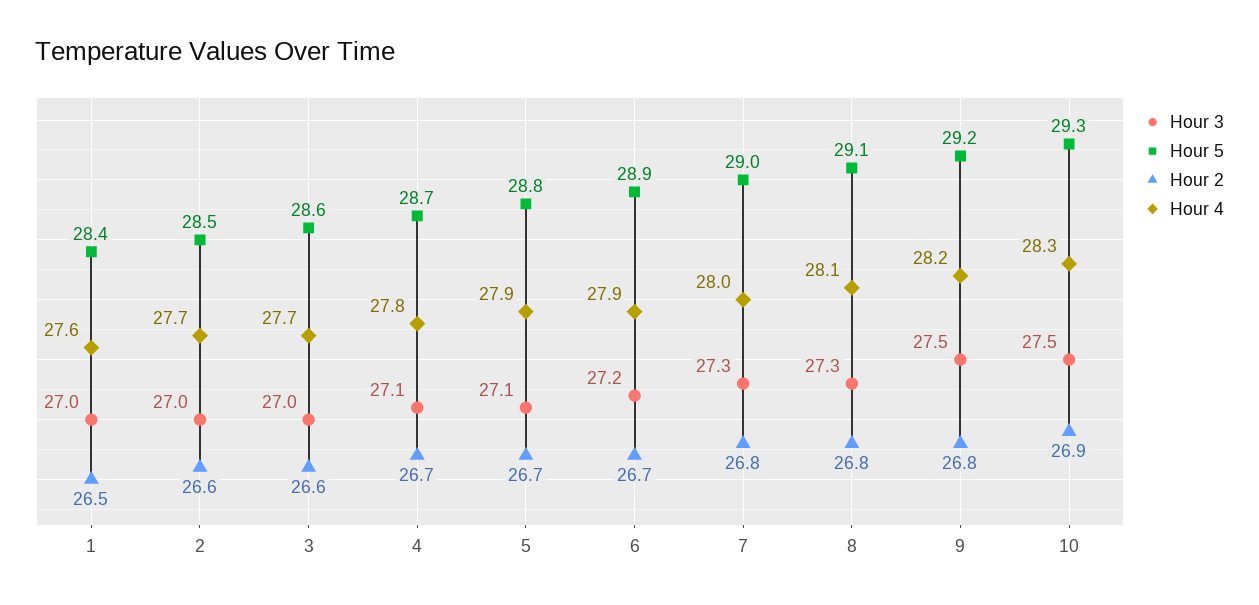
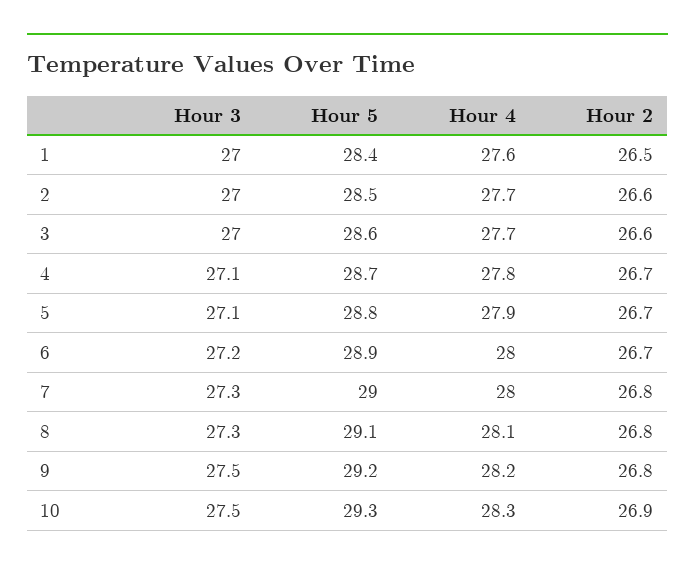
Hour 4, 6: 27.9 -> 28

